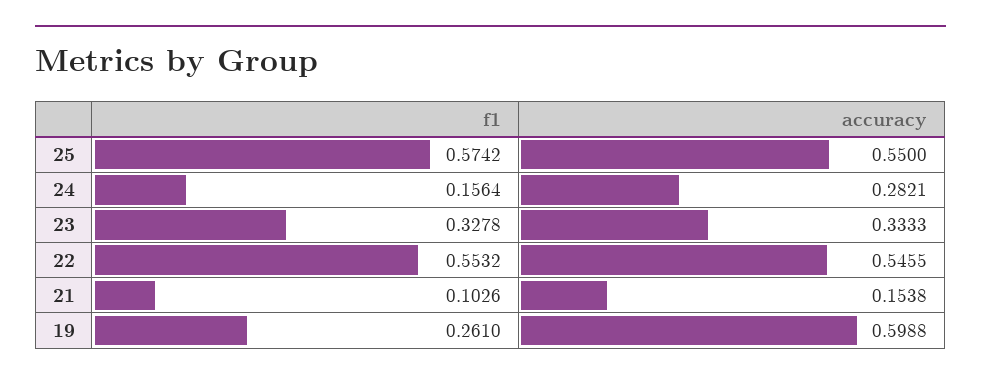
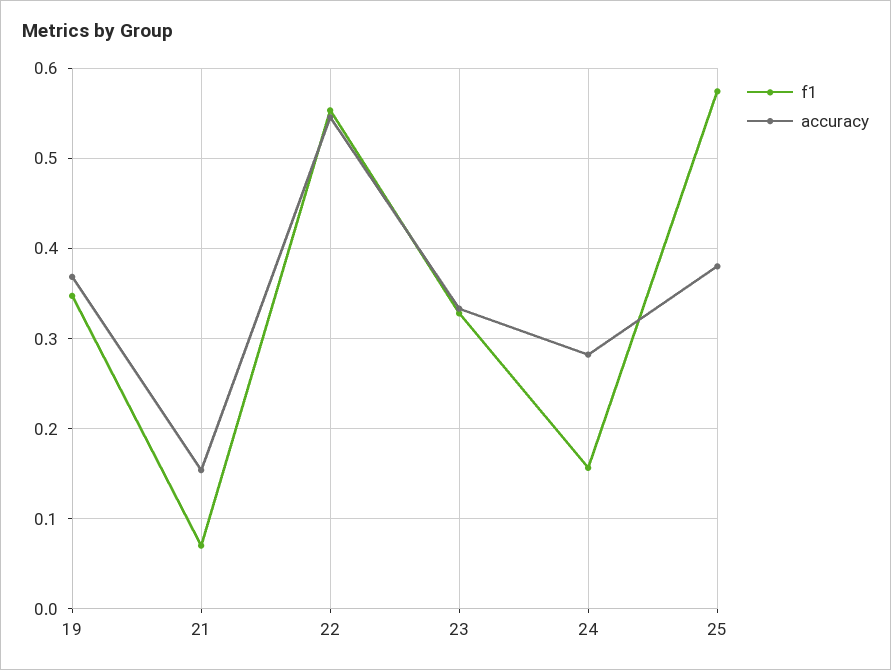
accuracy, 25: 0.55 -> 0.38
f1, 21: 0.1026 -> 0.07
f1, 19: 0.261 -> 0.35
accuracy, 19: 0.5988 -> 0.37

